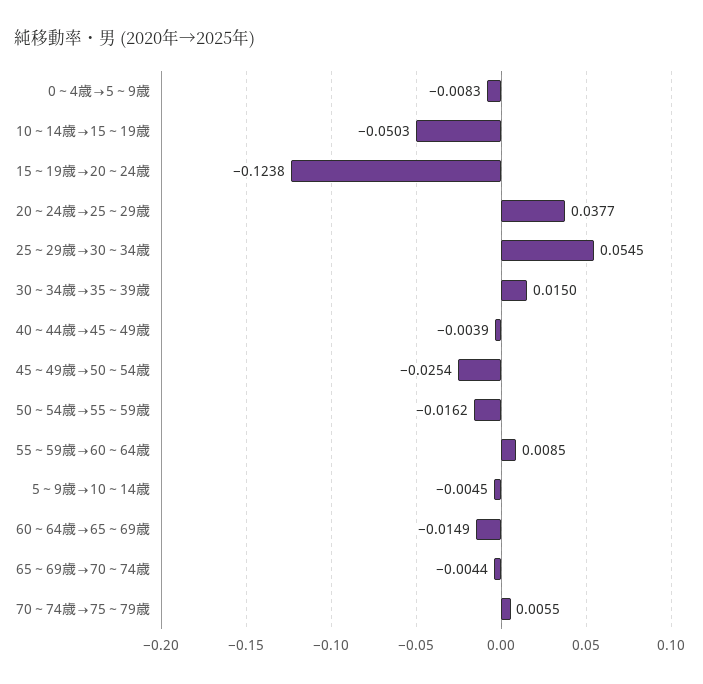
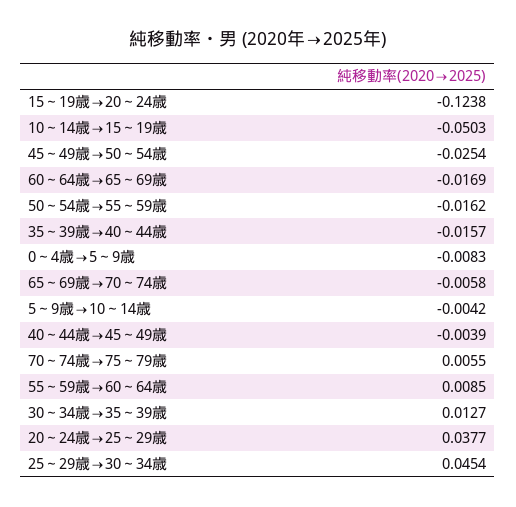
25～29歳→30～34歳: 0.0545 -> 0.0454
30～34歳→35～39歳: 0.015 -> 0.0127
5～9歳→10～14歳: -0.0045 -> -0.0042
60～64歳→65～69歳: -0.0149 -> -0.0169
65～69歳→70～74歳: -0.0044 -> -0.0058
35～39歳→40～44歳: none -> -0.0157

